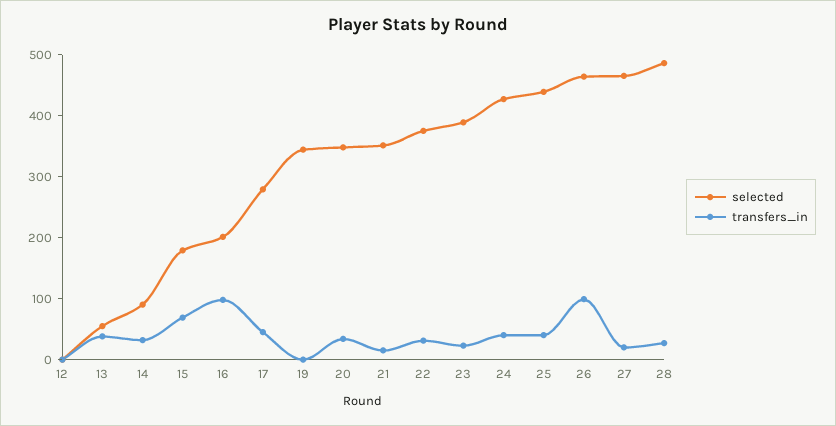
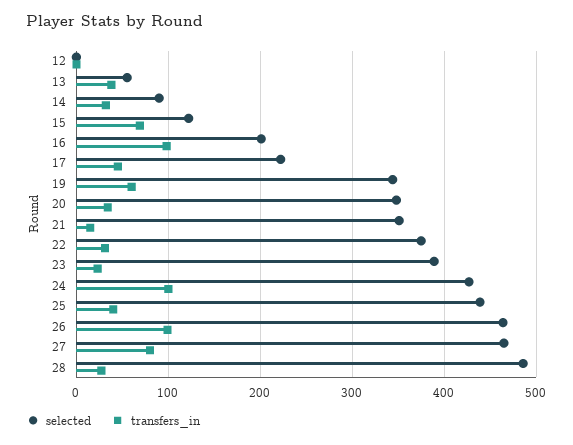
selected, 15: 180 -> 120
selected, 17: 280 -> 220
transfers_in, 19: 0 -> 60
transfers_in, 24: 40 -> 100
transfers_in, 27: 20 -> 80

